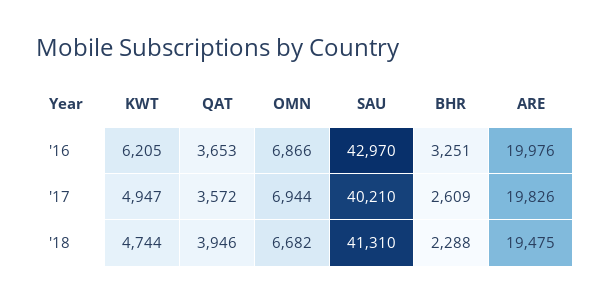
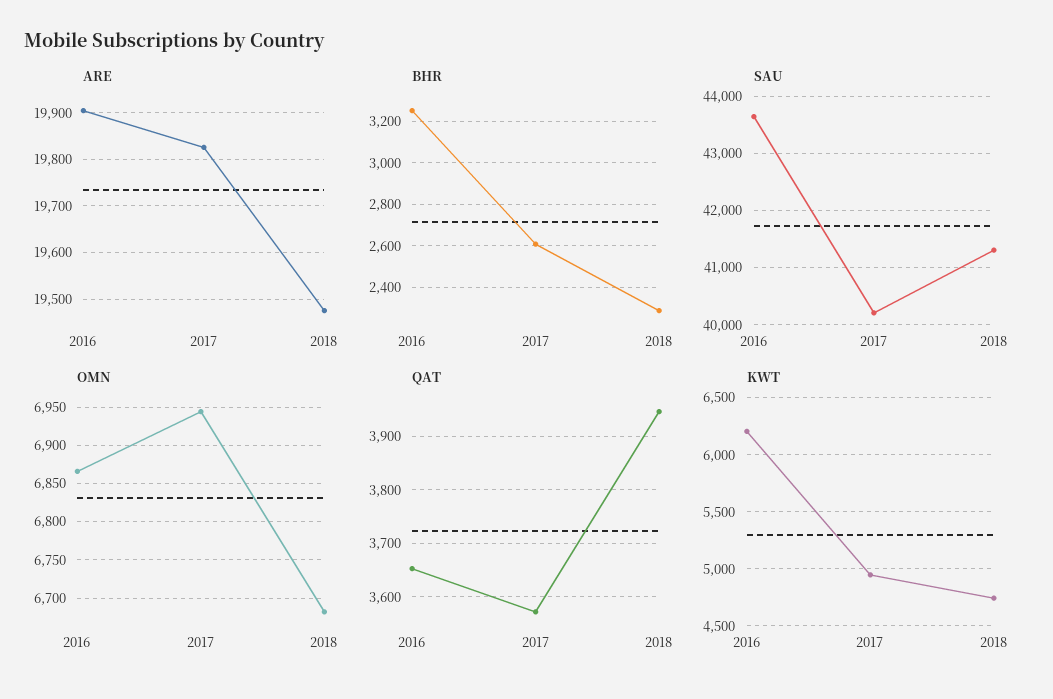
SAU, '16: 42970 -> 43600
ARE, '16: 19976 -> 19900

